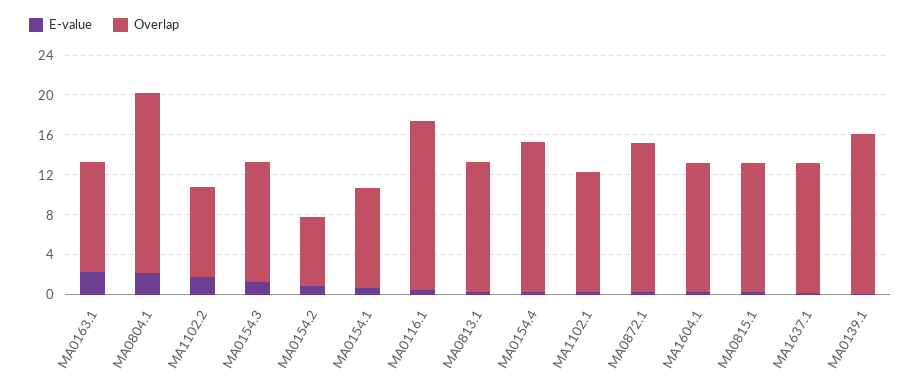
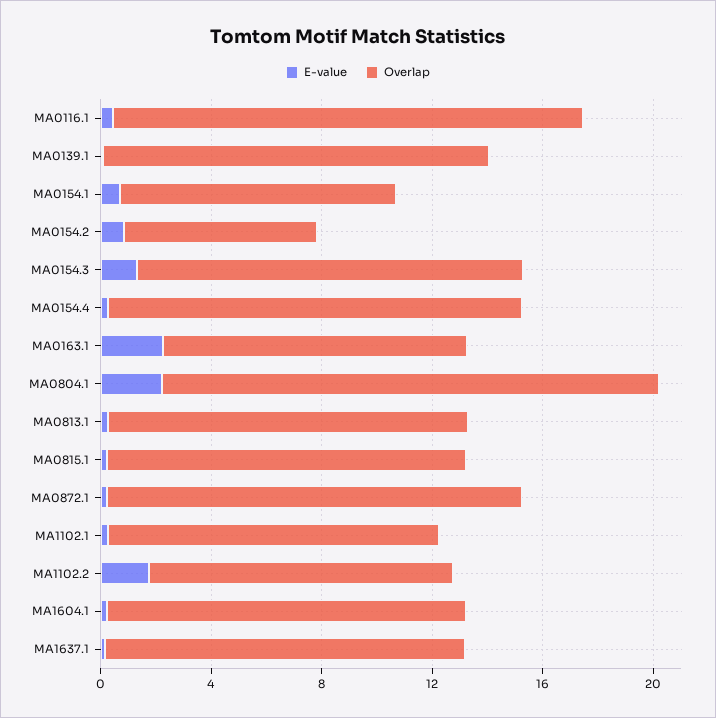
Overlap, MA1102.2: 9 -> 11
Overlap, MA0154.3: 12 -> 14
Overlap, MA0139.1: 16 -> 14

